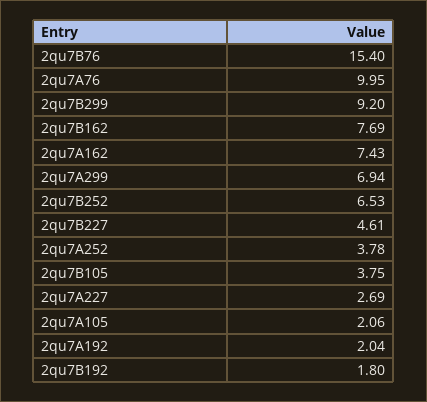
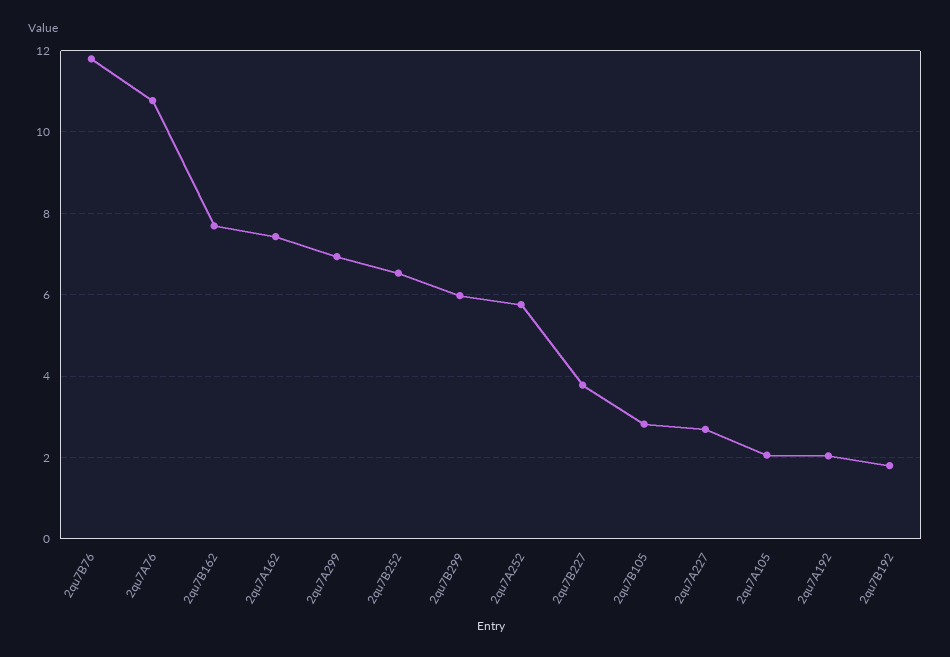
2qu7B76: 15.4 -> 11.8
2qu7A76: 9.95 -> 10.8
2qu7B299: 9.2 -> 6
2qu7B227: 4.61 -> 3.8
2qu7A252: 3.78 -> 5.8
2qu7B105: 3.75 -> 2.8

